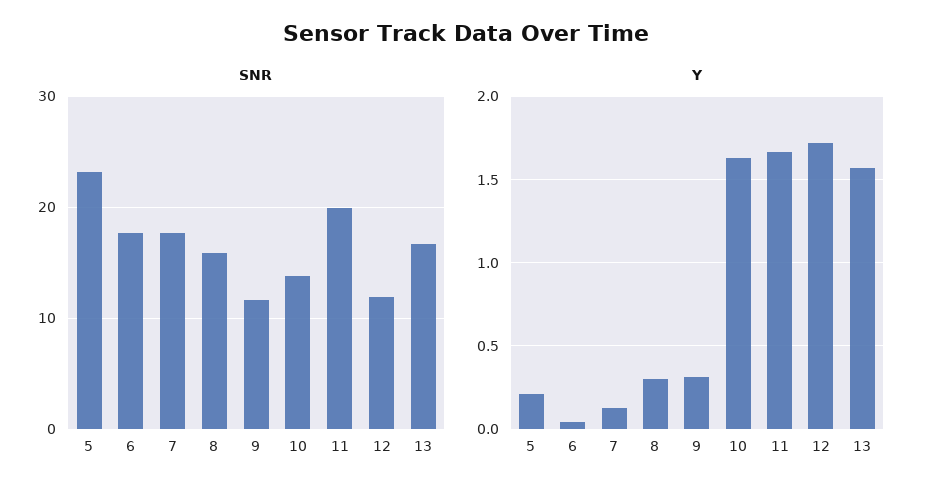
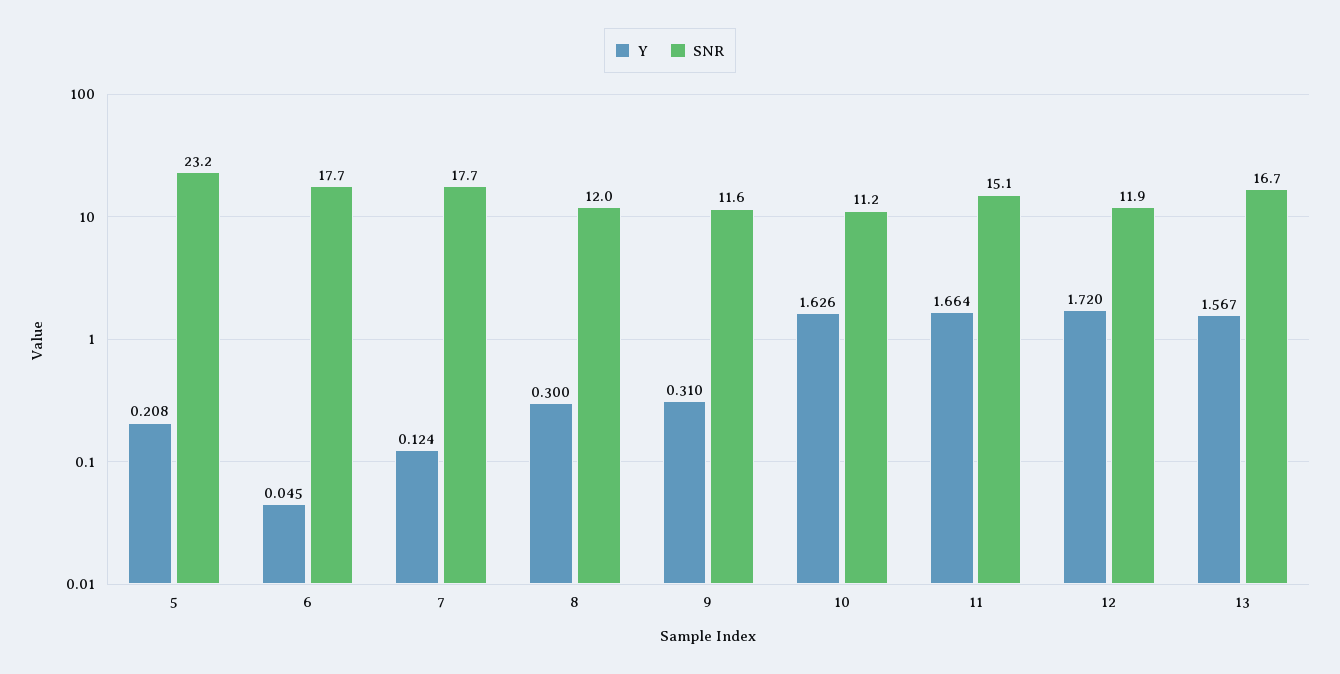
SNR, 8: 16 -> 12
SNR, 10: 14 -> 11.2
SNR, 11: 20 -> 15.1

